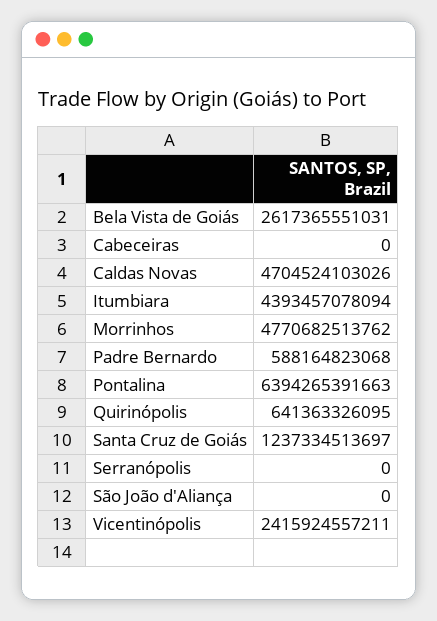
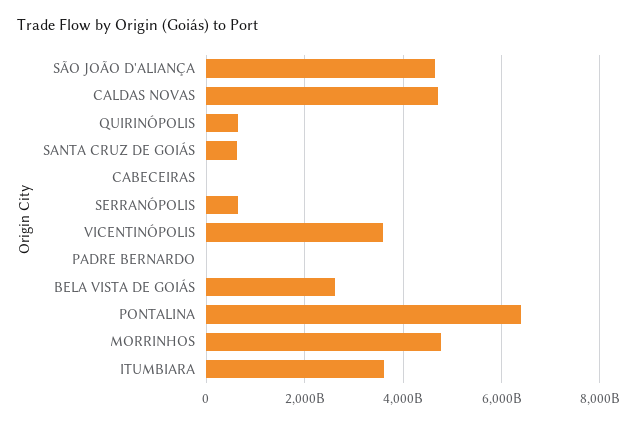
Itumbiara: 4393457078094 -> 3600000000000
Padre Bernardo: 588164823068 -> 0
Santa Cruz de Goiás: 1237334513697 -> 600000000000
Serranópolis: 0 -> 600000000000
São João d'Aliança: 0 -> 4600000000000
Vicentinópolis: 2415924557211 -> 3600000000000

